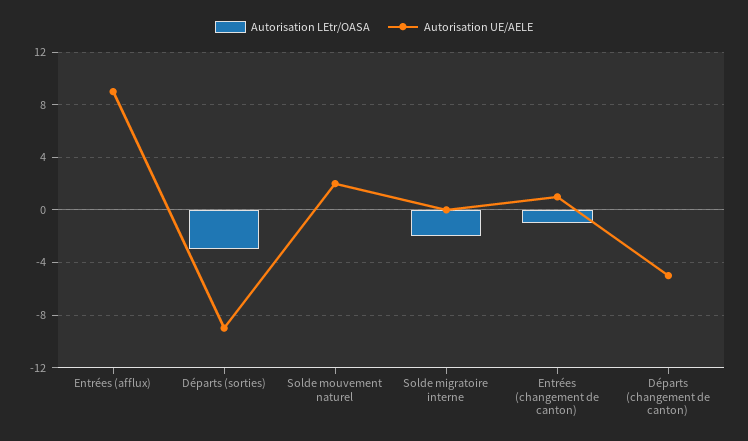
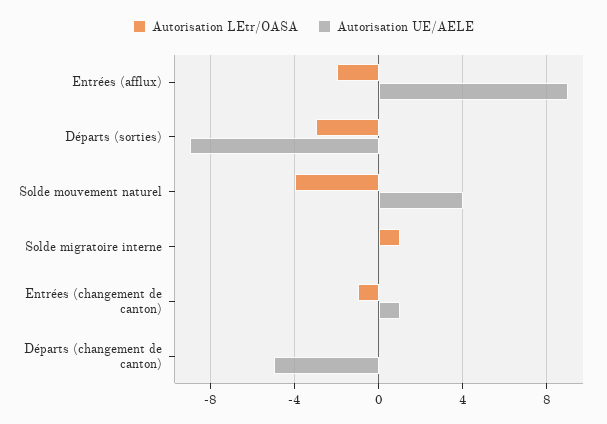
Autorisation LEtr/OASA, Entrées (afflux): 0 -> -2
Autorisation LEtr/OASA, Solde mouvement naturel: 0 -> -4
Autorisation UE/AELE, Solde mouvement naturel: 2 -> 4
Autorisation LEtr/OASA, Solde migratoire interne: -2 -> 1

